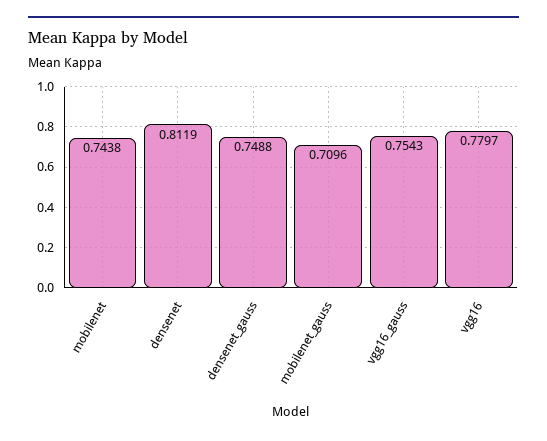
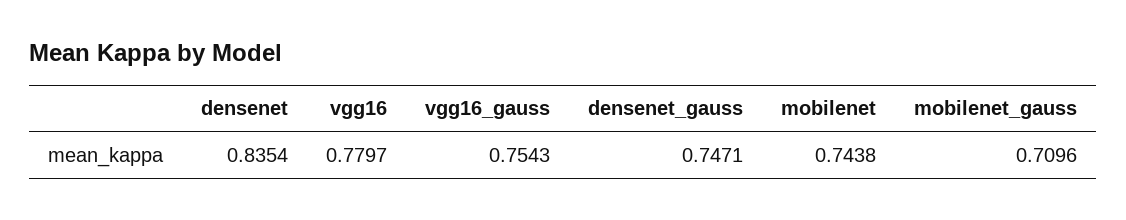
densenet: 0.8119 -> 0.8354
densenet_gauss: 0.7488 -> 0.7471

